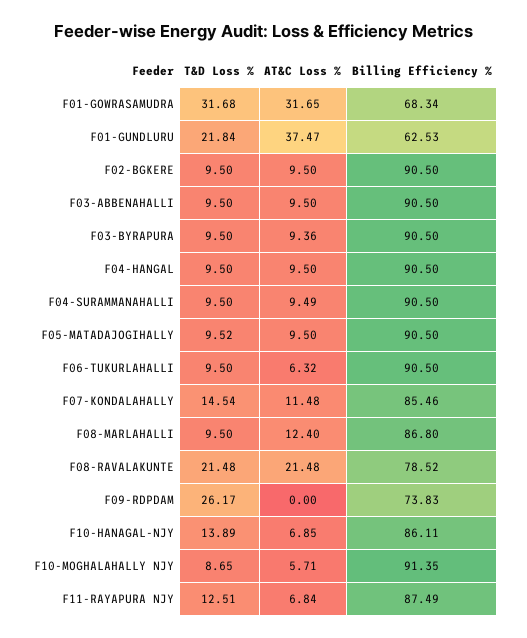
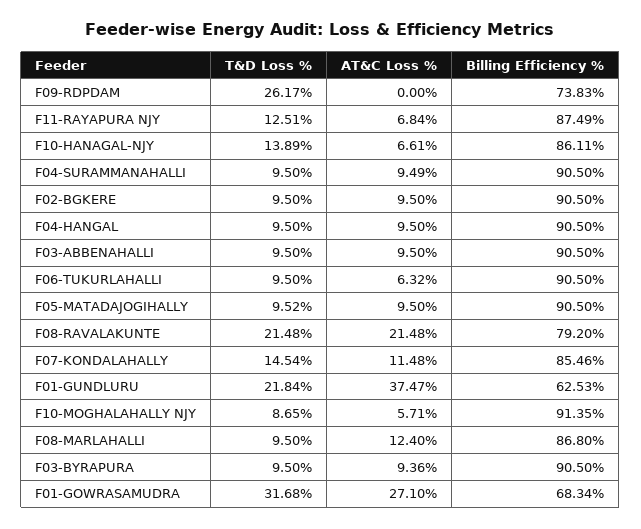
AT&C Loss %, F01-GOWRASAMUDRA: 31.65 -> 27.1
Billing Efficiency %, F08-RAVALAKUNTE: 78.52 -> 79.2
AT&C Loss %, F10-HANAGAL-NJY: 6.85 -> 6.61

